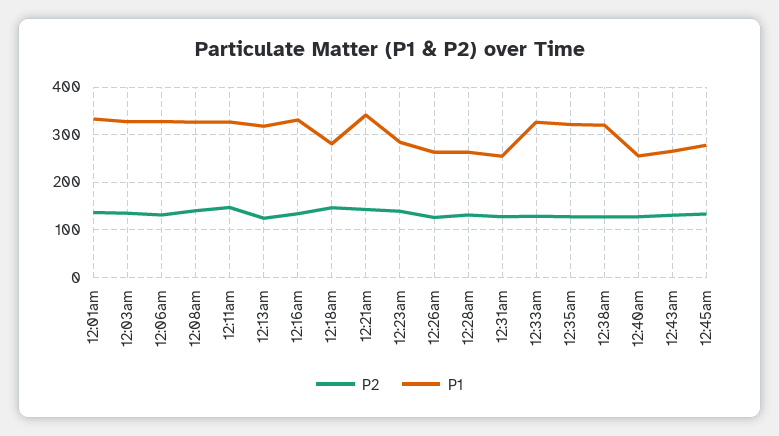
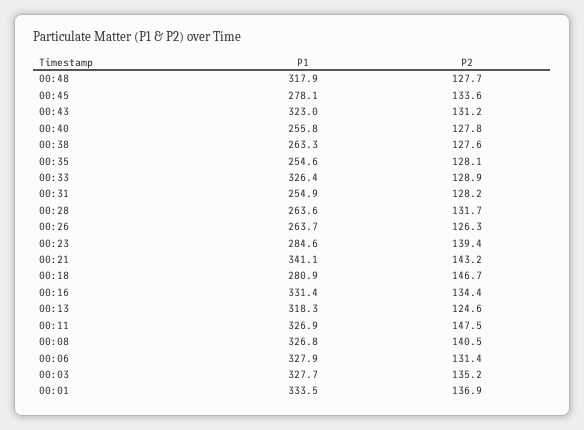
P1, 12:35am: 320 -> 254.6
P1, 12:38am: 320 -> 263.3
P1, 12:43am: 260 -> 323
P1, 00:48: none -> 317.9
P2, 00:48: none -> 127.7

